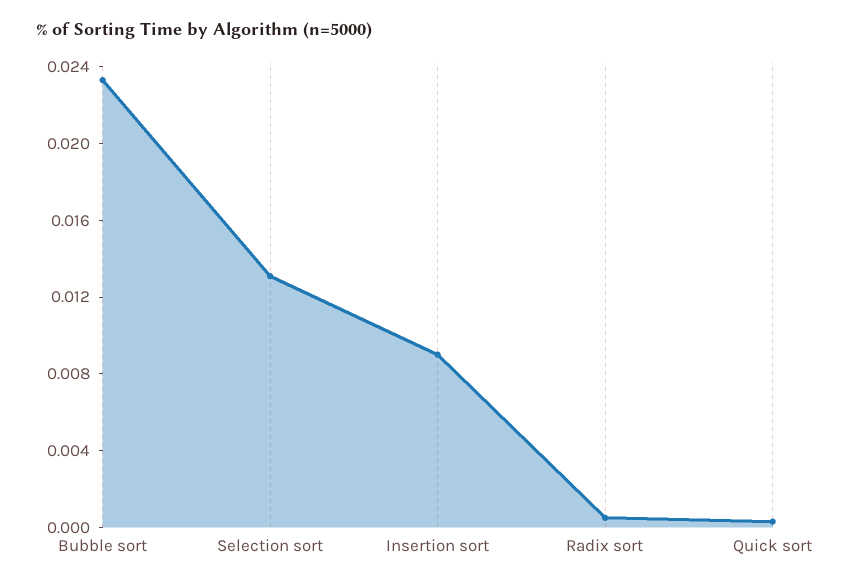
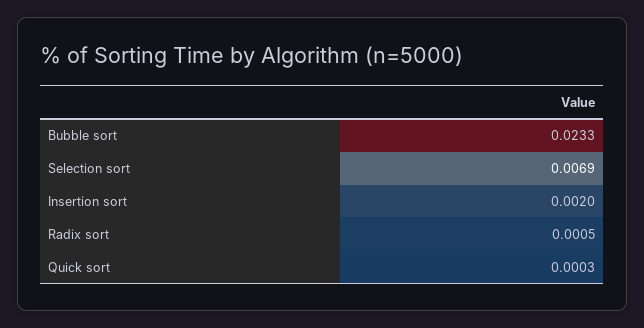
Selection sort: 0.013 -> 0.0069
Insertion sort: 0.009 -> 0.002

